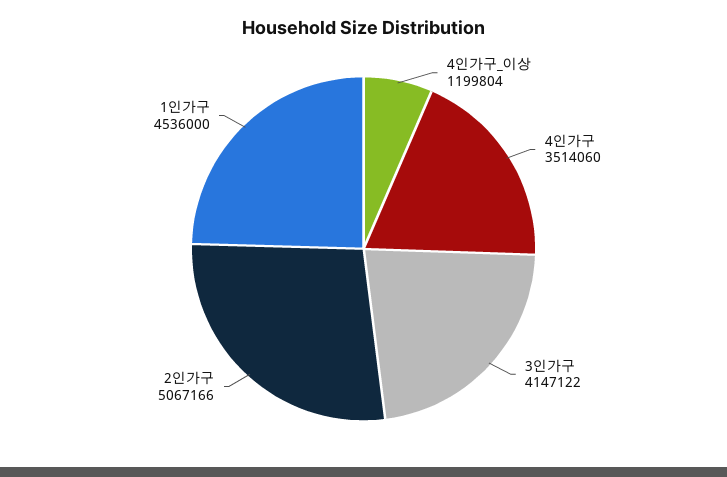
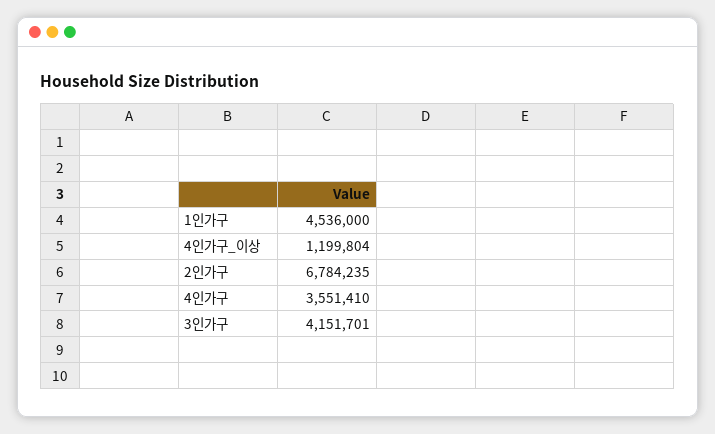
4인가구: 3514060 -> 3551410
3인가구: 4147122 -> 4151701
2인가구: 5067166 -> 6784235

